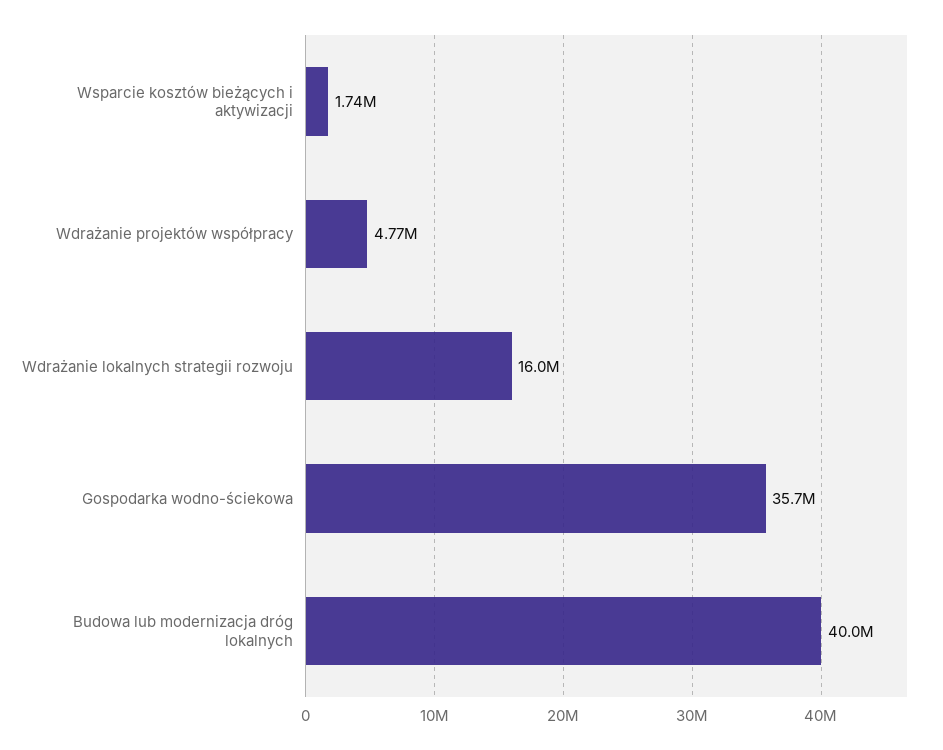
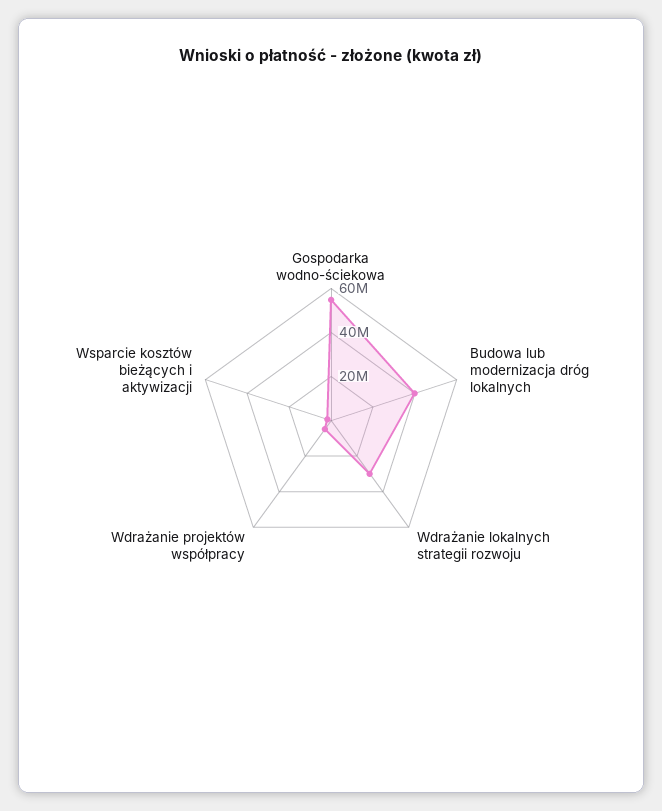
Wdrażanie lokalnych strategii rozwoju: 16000000 -> 30000000
Gospodarka wodno-ściekowa: 35700000 -> 55000000

